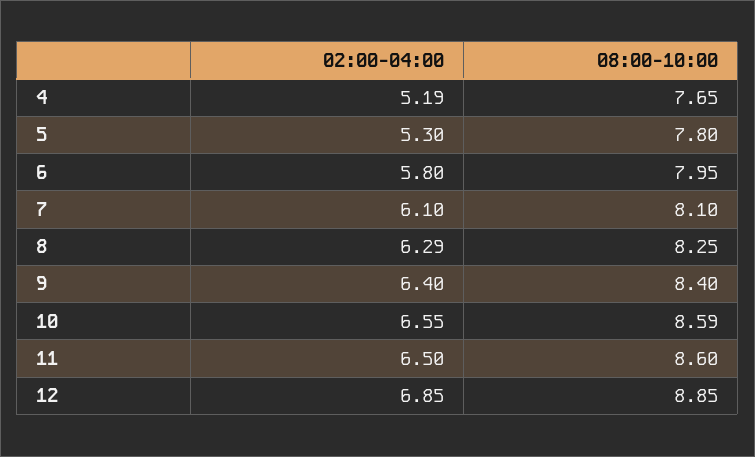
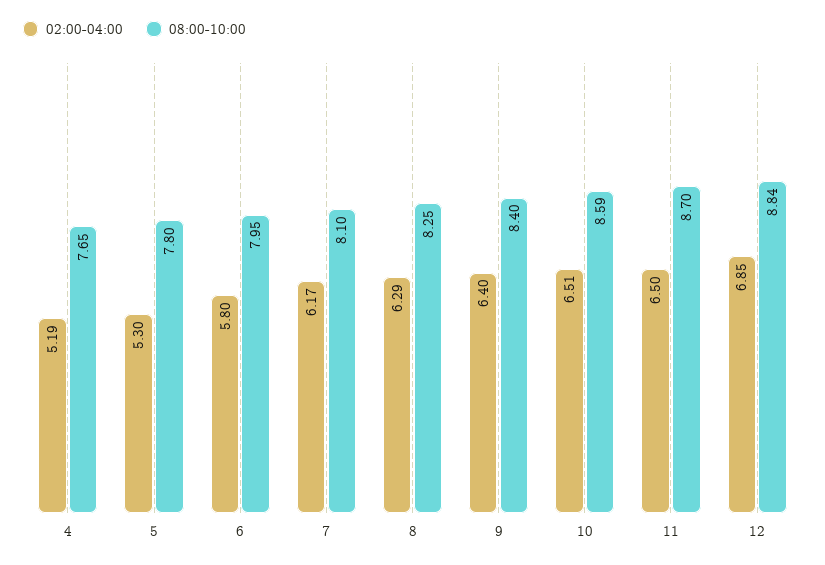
02:00-04:00, 7: 6.1 -> 6.17
02:00-04:00, 10: 6.55 -> 6.51
08:00-10:00, 11: 8.6 -> 8.7
08:00-10:00, 12: 8.85 -> 8.84

